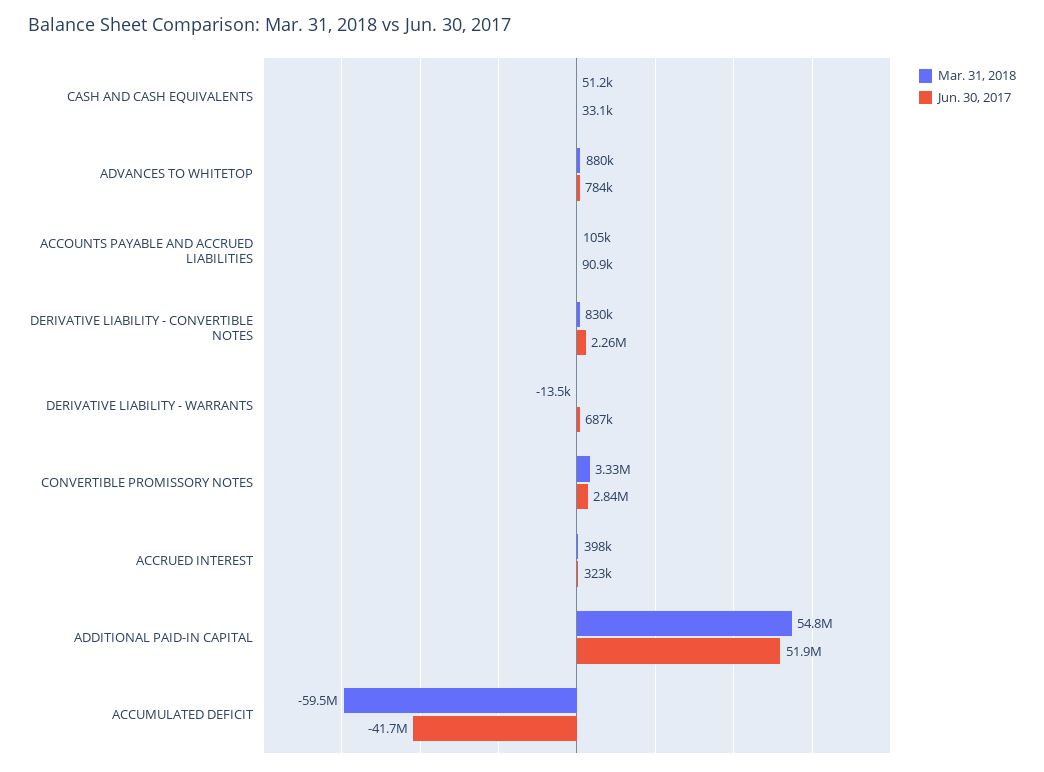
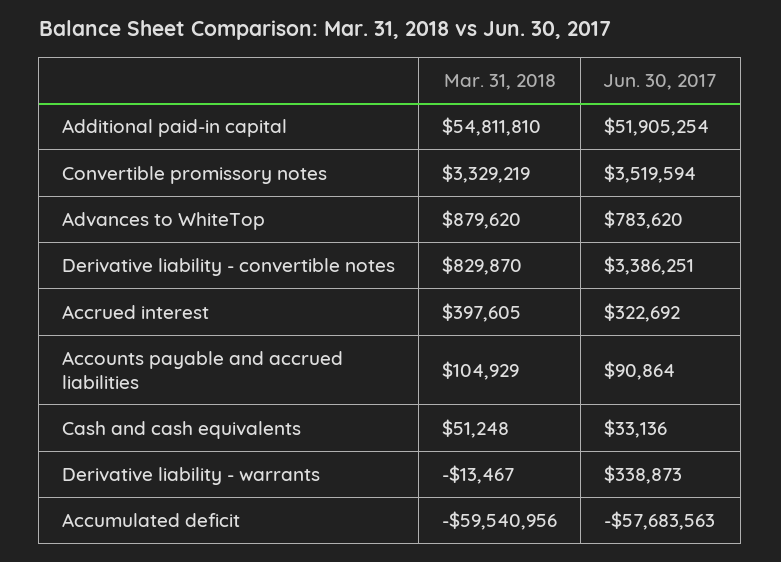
Jun. 30, 2017, DERIVATIVE LIABILITY - CONVERTIBLE NOTES: 2260000 -> 3386251
Jun. 30, 2017, DERIVATIVE LIABILITY - WARRANTS: 687000 -> 338873
Jun. 30, 2017, CONVERTIBLE PROMISSORY NOTES: 2840000 -> 3519594
Jun. 30, 2017, ACCUMULATED DEFICIT: -41700000 -> -57683563

